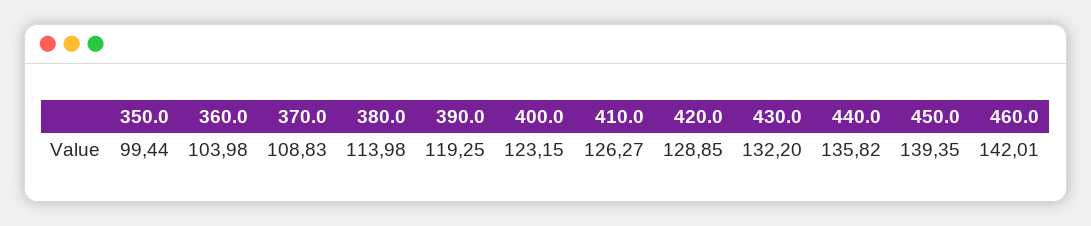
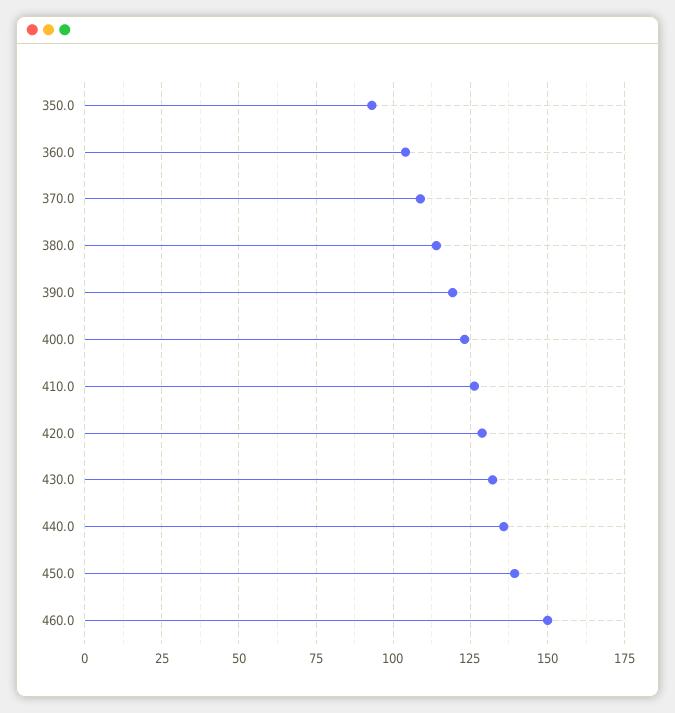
350.0: 99.44 -> 92.5
460.0: 142.01 -> 150

